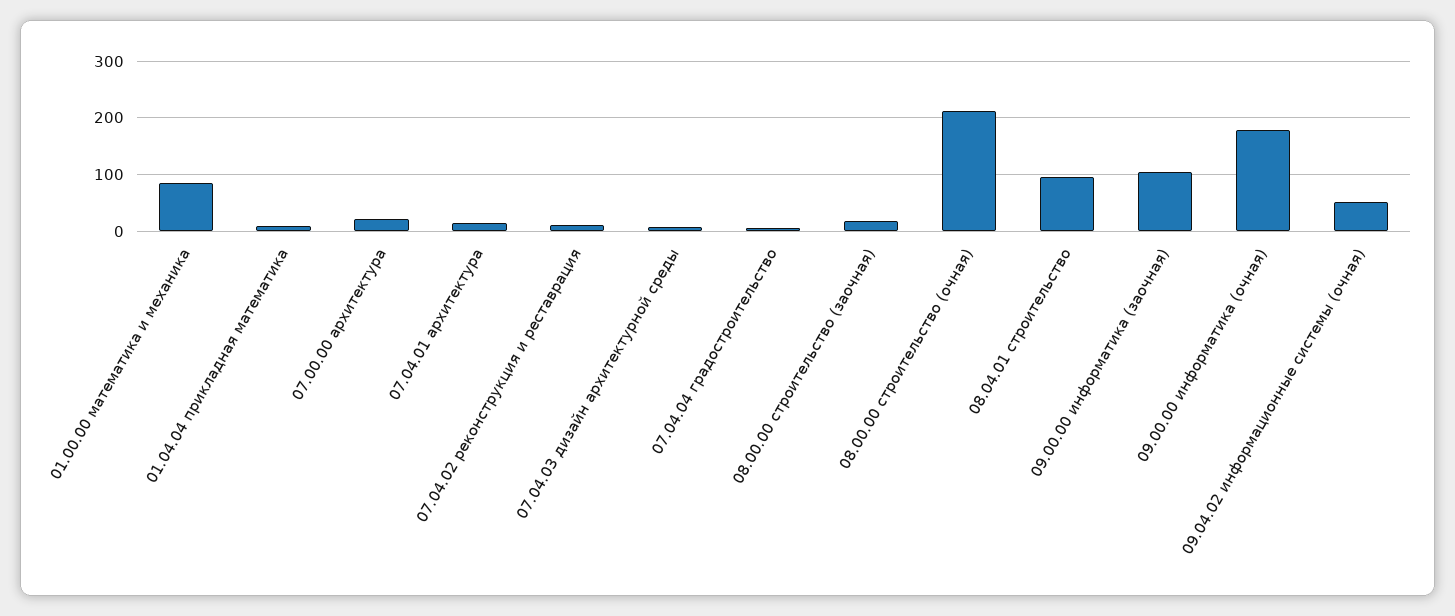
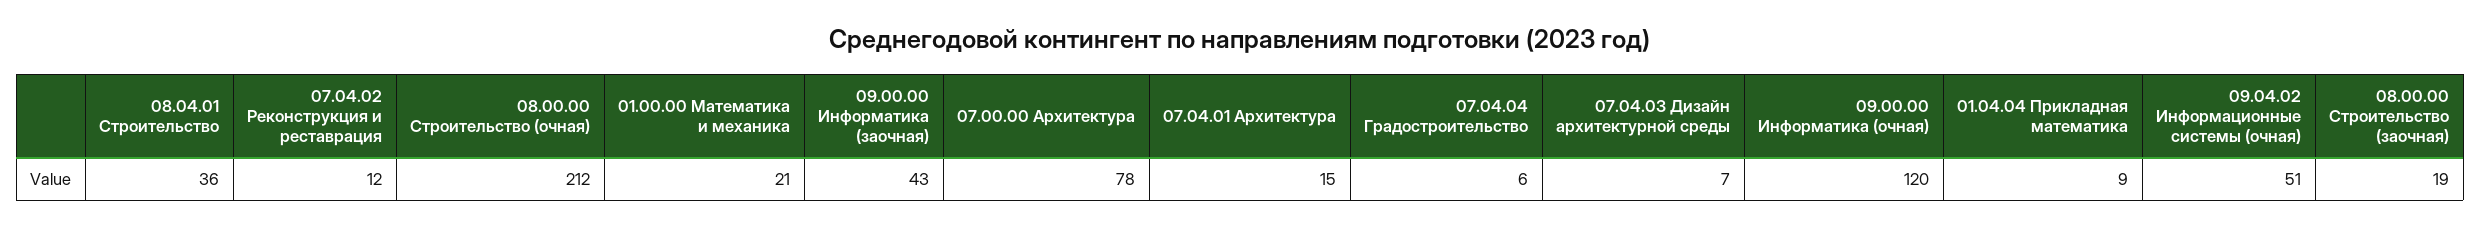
01.00.00 математика и механика: 80 -> 21
07.00.00 архитектура: 20 -> 78
08.04.01 строительство: 100 -> 36
09.00.00 информатика (заочная): 100 -> 43
09.00.00 информатика (очная): 180 -> 120

